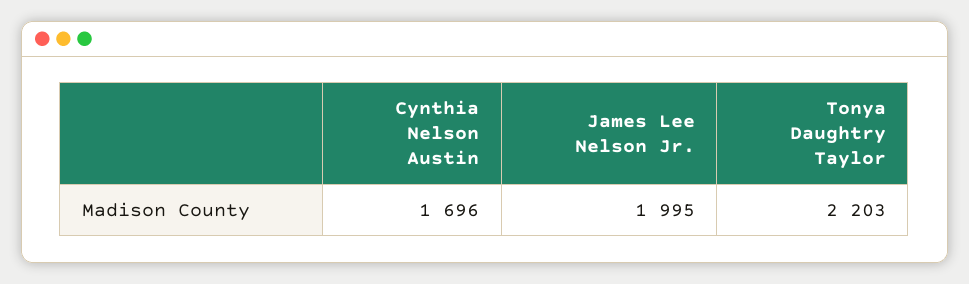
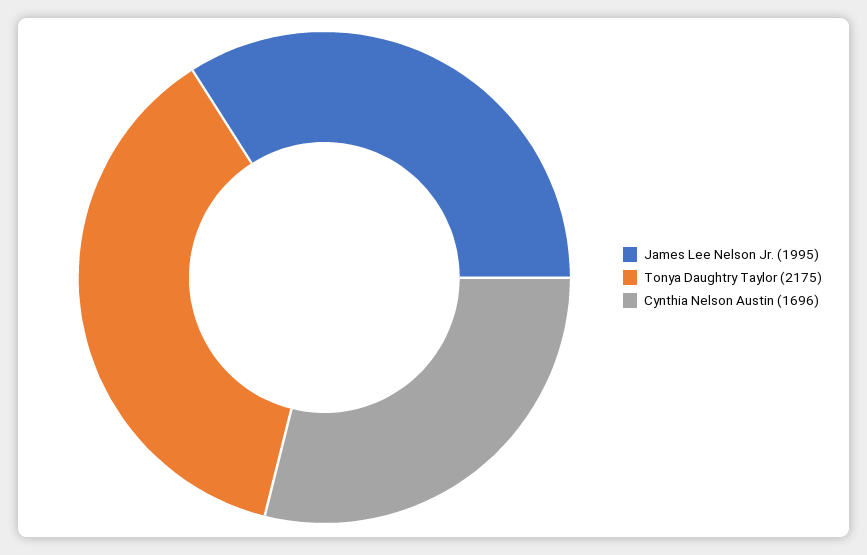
Tonya Daughtry Taylor: 2203 -> 2175

